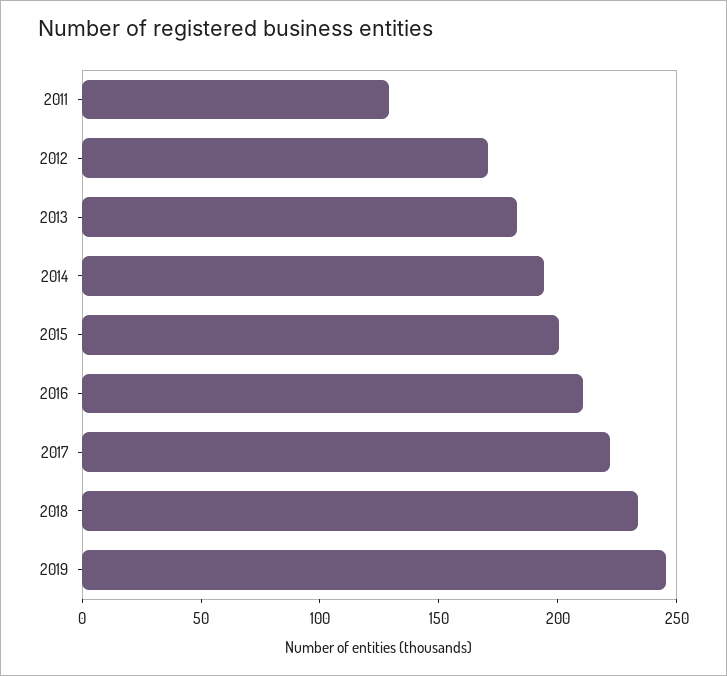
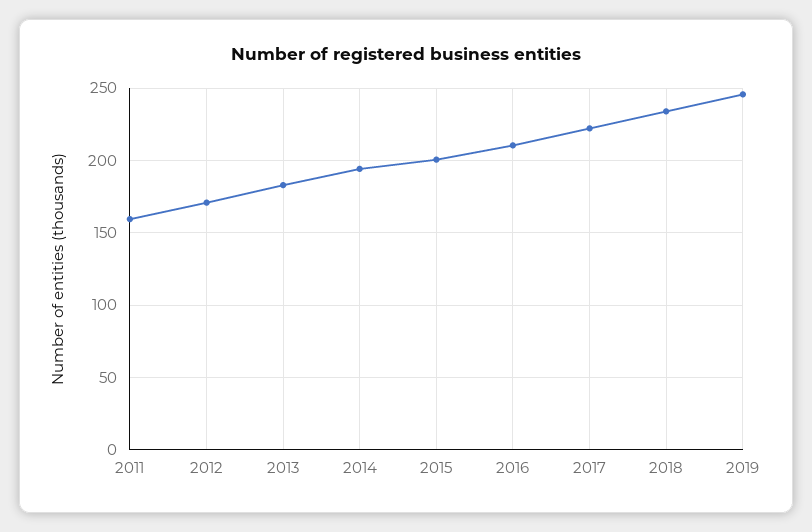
2011: 130 -> 160

